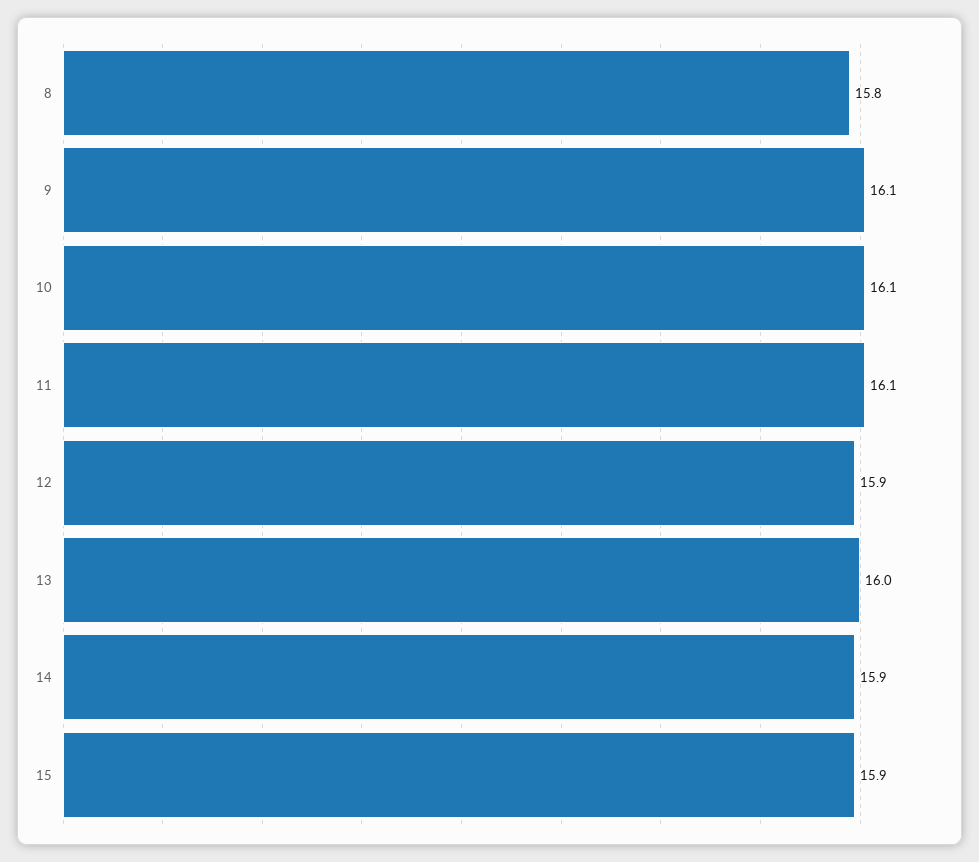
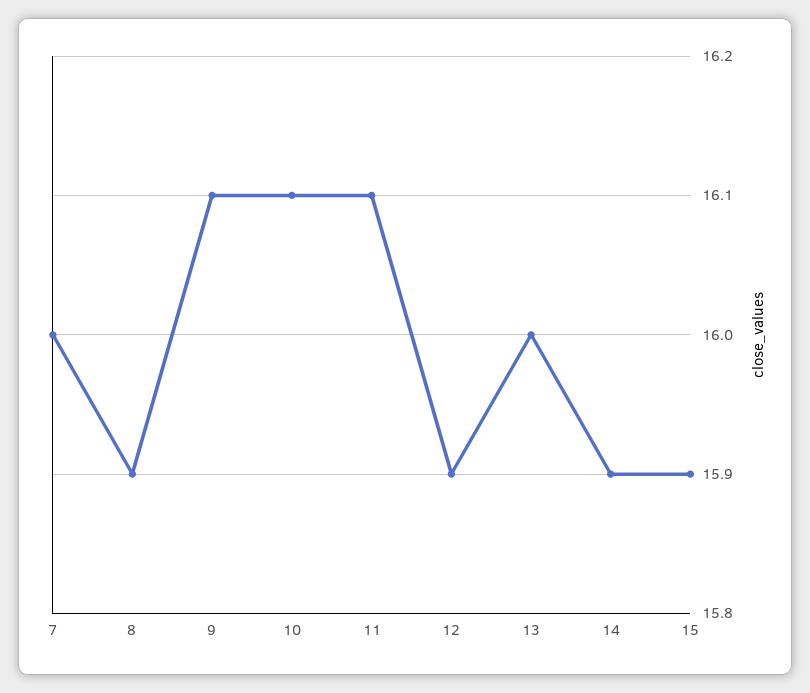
8: 15.8 -> 15.9
7: none -> 16

